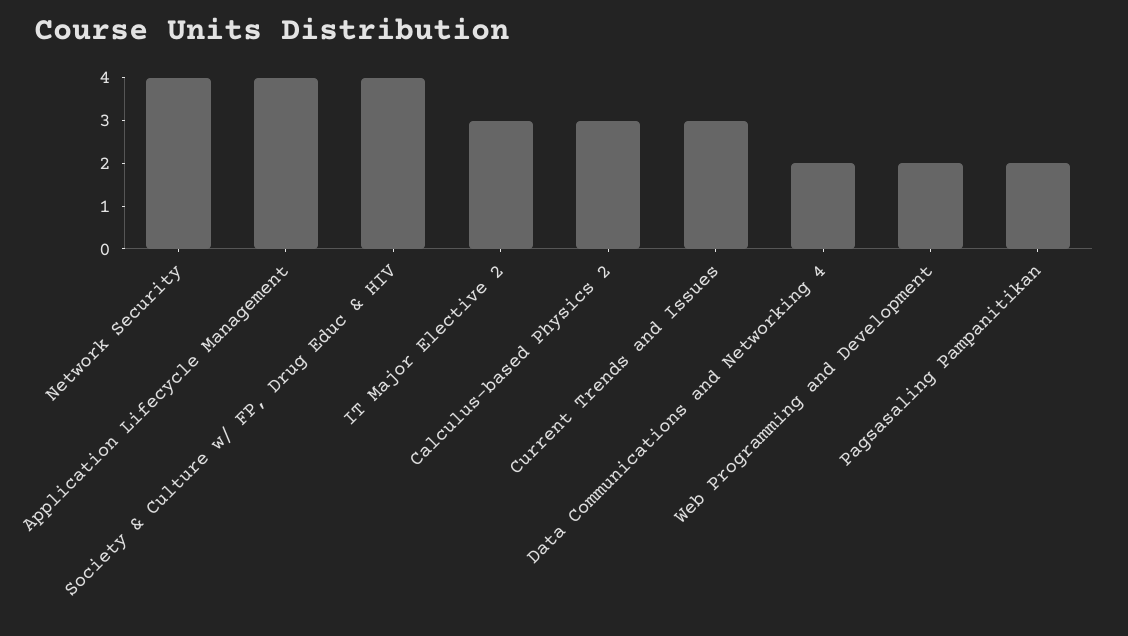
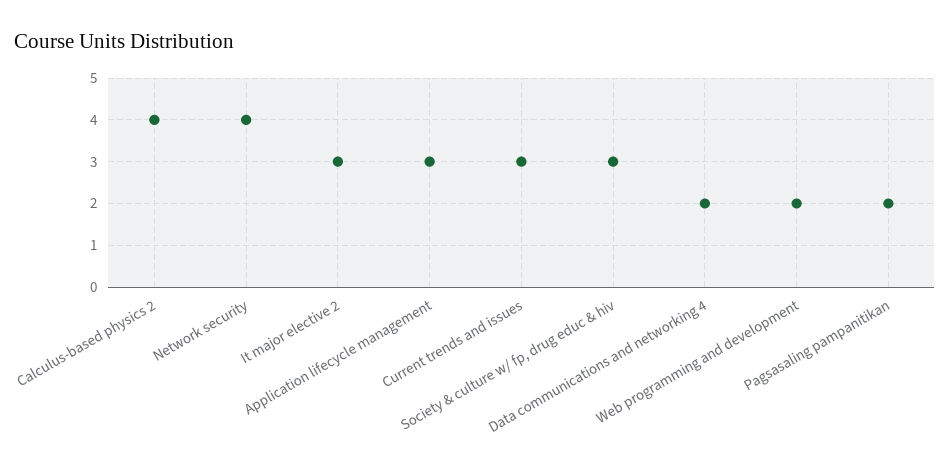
Application Lifecycle Management: 4 -> 3
Society & Culture w/ FP, Drug Educ & HIV: 4 -> 3
Calculus-based Physics 2: 3 -> 4

